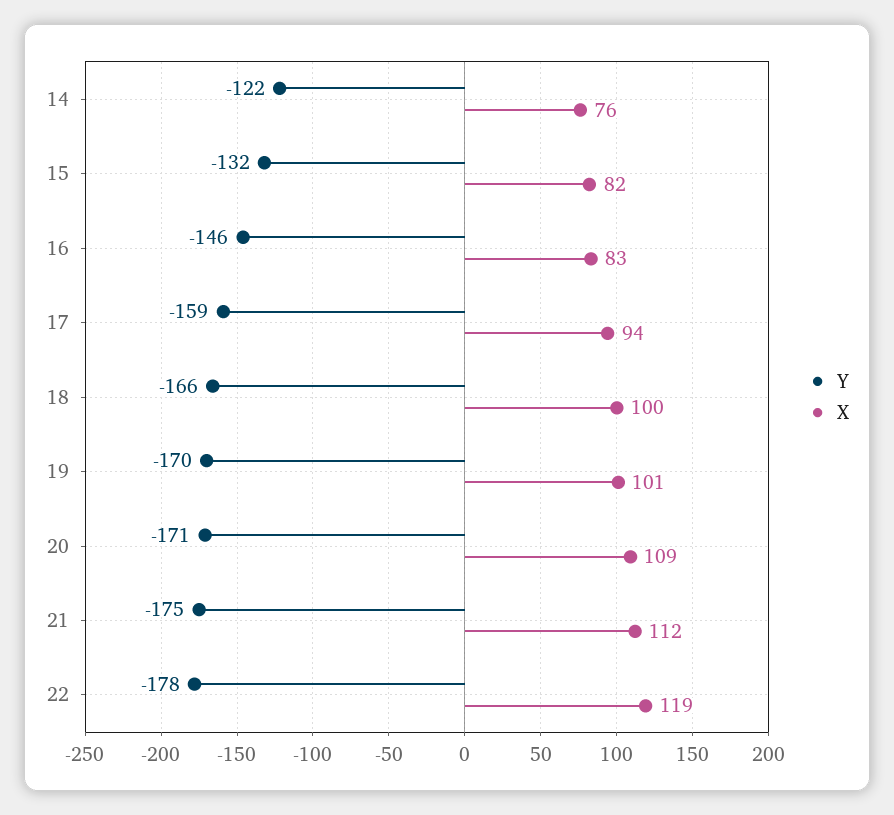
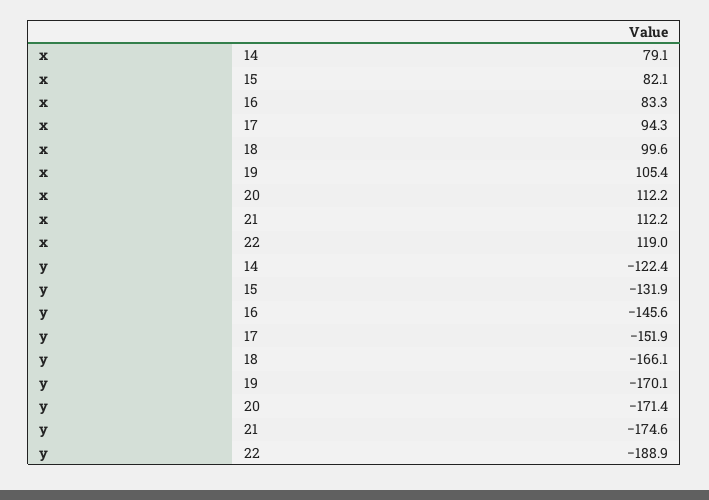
X, 14: 76 -> 79.1
Y, 17: -159 -> -151.9
X, 19: 101 -> 105.4
X, 20: 109 -> 112.2
Y, 22: -178 -> -188.9

